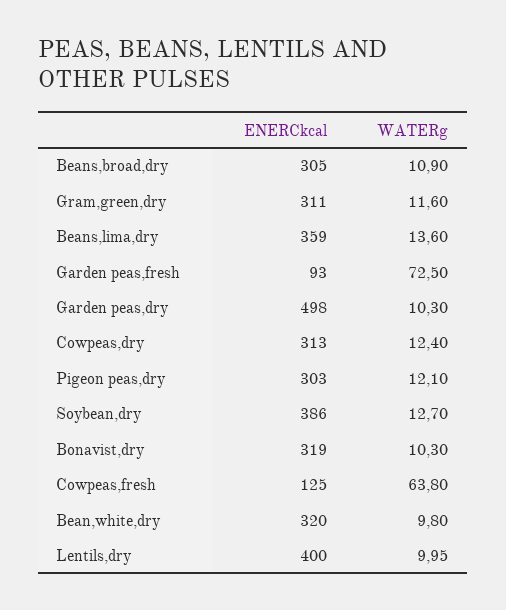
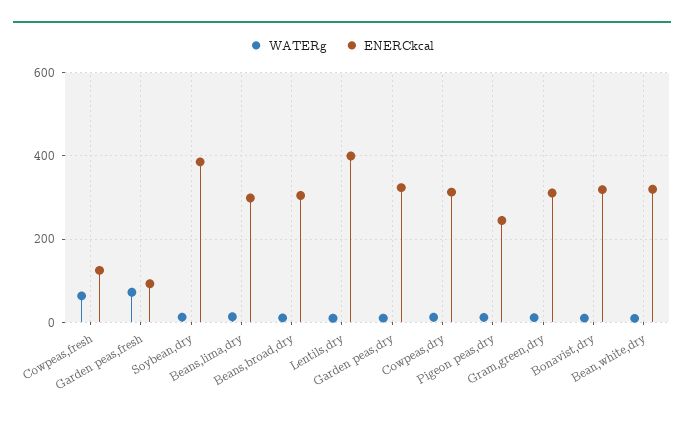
ENERCkcal, Beans,lima,dry: 359 -> 300
ENERCkcal, Garden peas,dry: 498 -> 320
ENERCkcal, Pigeon peas,dry: 303 -> 240

